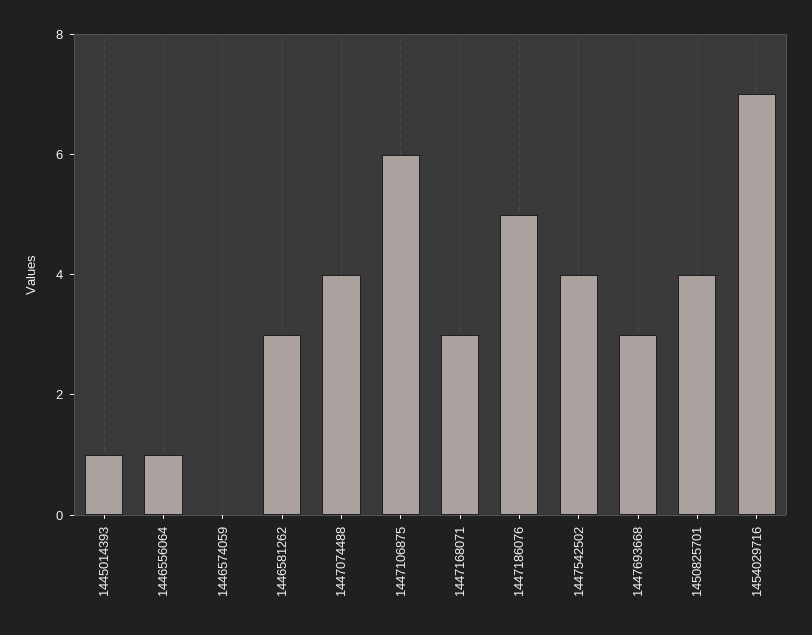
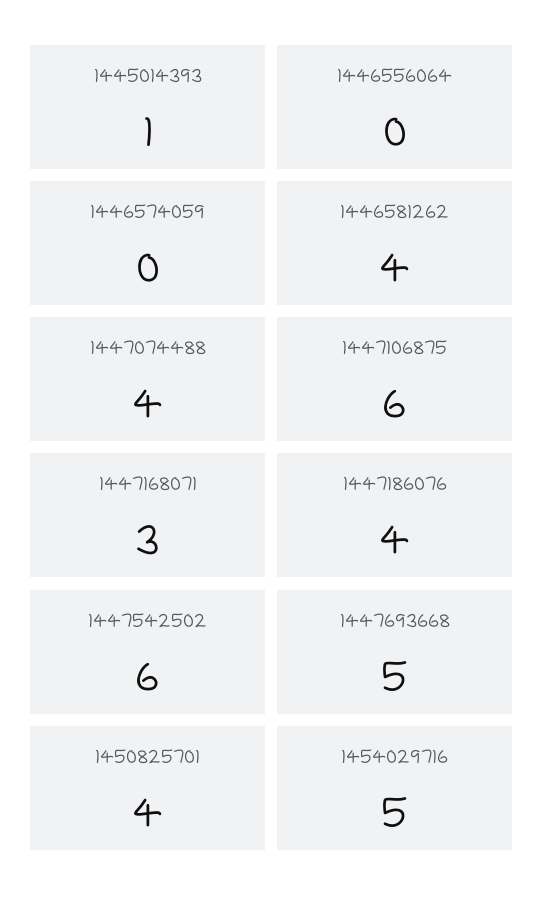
1446556064: 1 -> 0
1446581262: 3 -> 4
1447186076: 5 -> 4
1447542502: 4 -> 6
1447693668: 3 -> 5
1454029716: 7 -> 5

